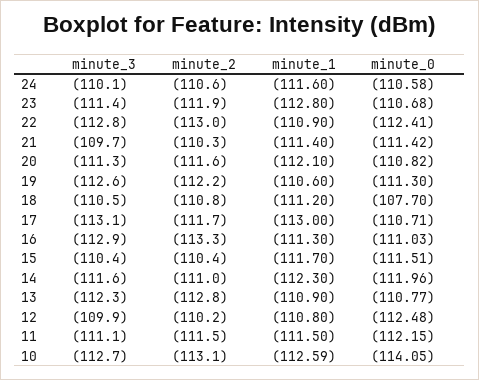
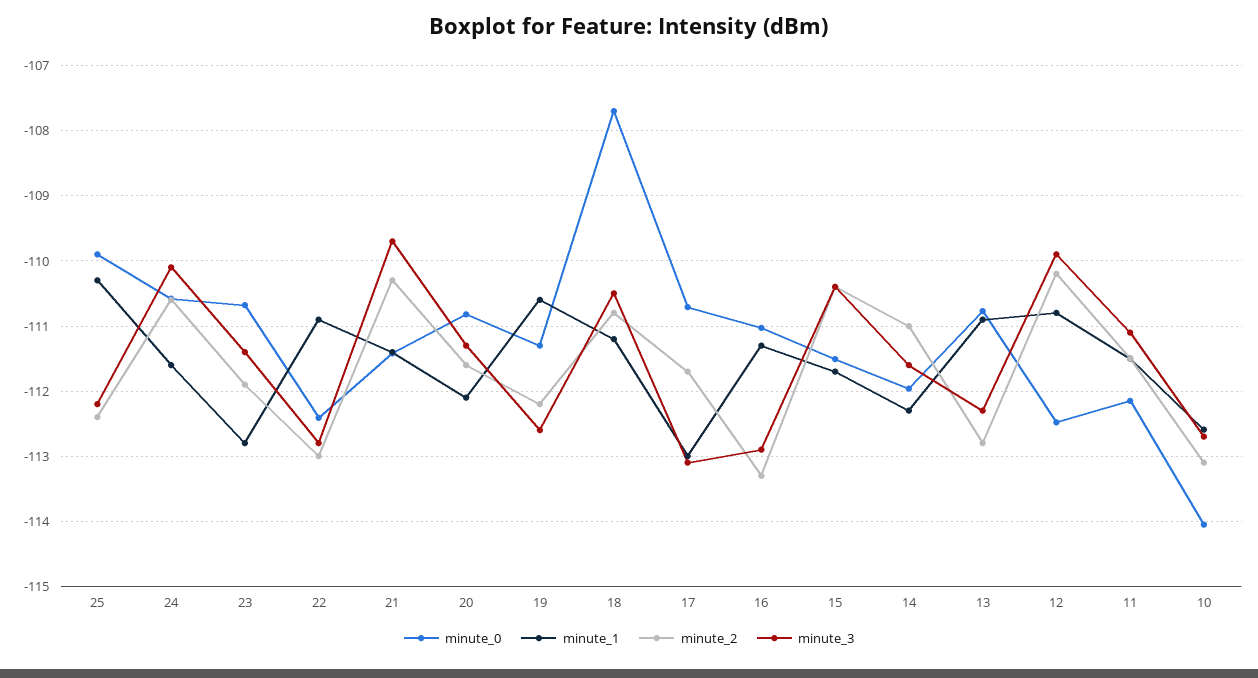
minute_0, 25: none -> -109.9
minute_1, 25: none -> -110.3
minute_2, 25: none -> -112.4
minute_3, 25: none -> -112.2

